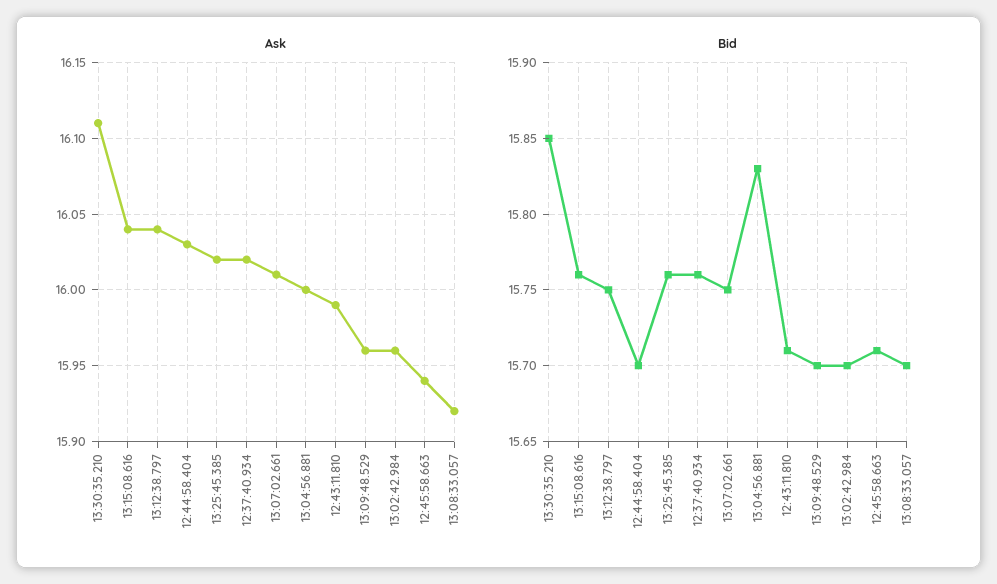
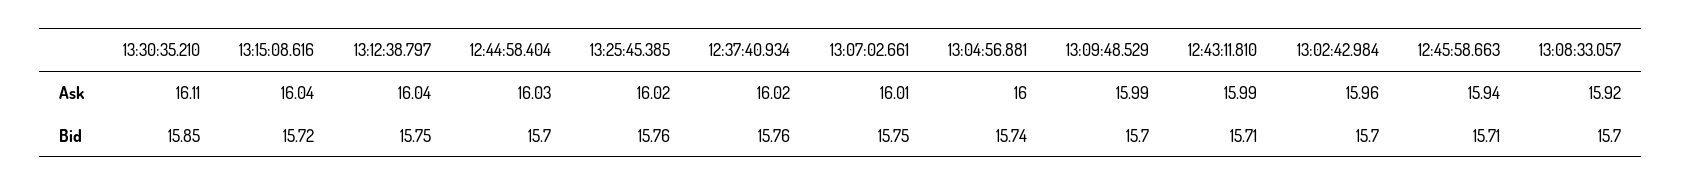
Ask, 13:09:48.529: 15.96 -> 15.99
Bid, 13:15:08.616: 15.76 -> 15.72
Bid, 13:04:56.881: 15.83 -> 15.74

